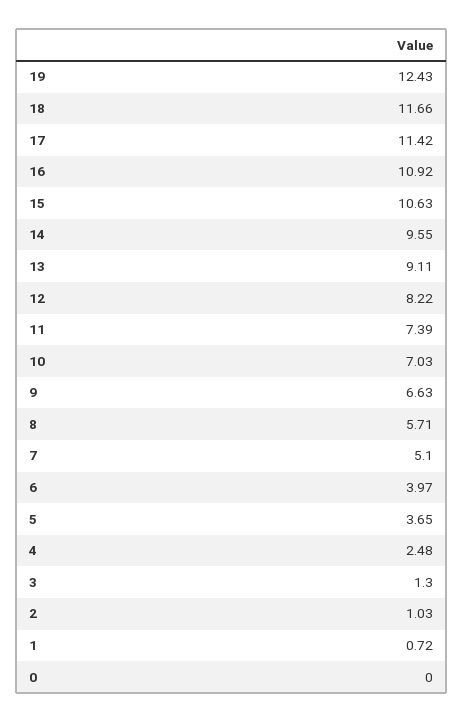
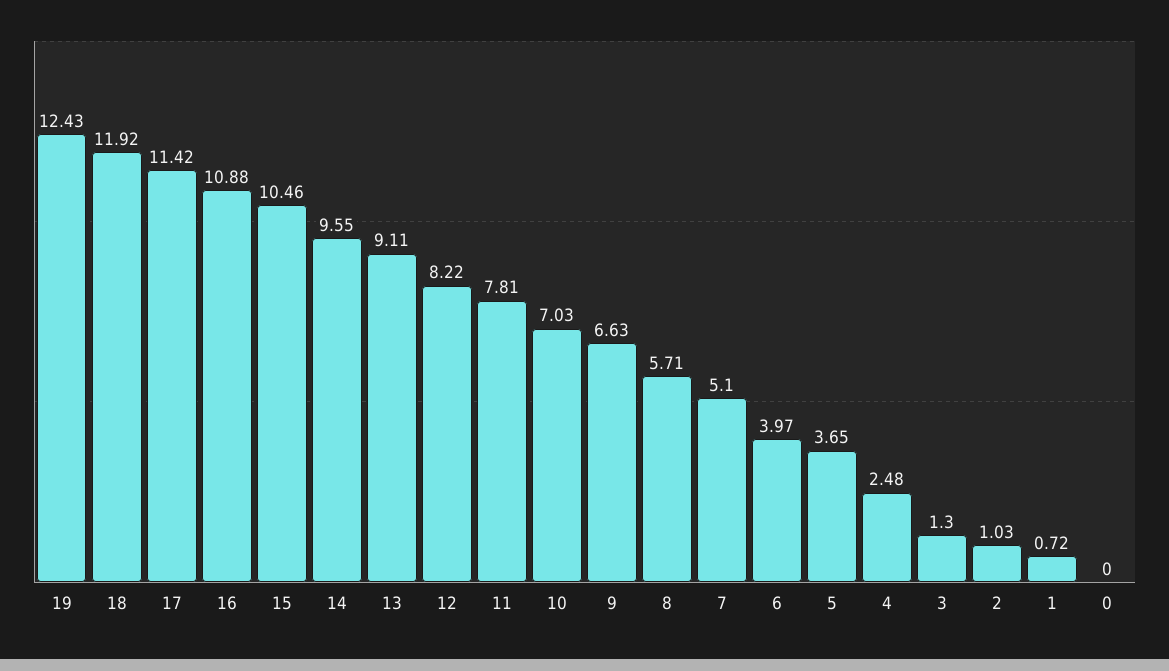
18: 11.66 -> 11.92
16: 10.92 -> 10.88
15: 10.63 -> 10.46
11: 7.39 -> 7.81

